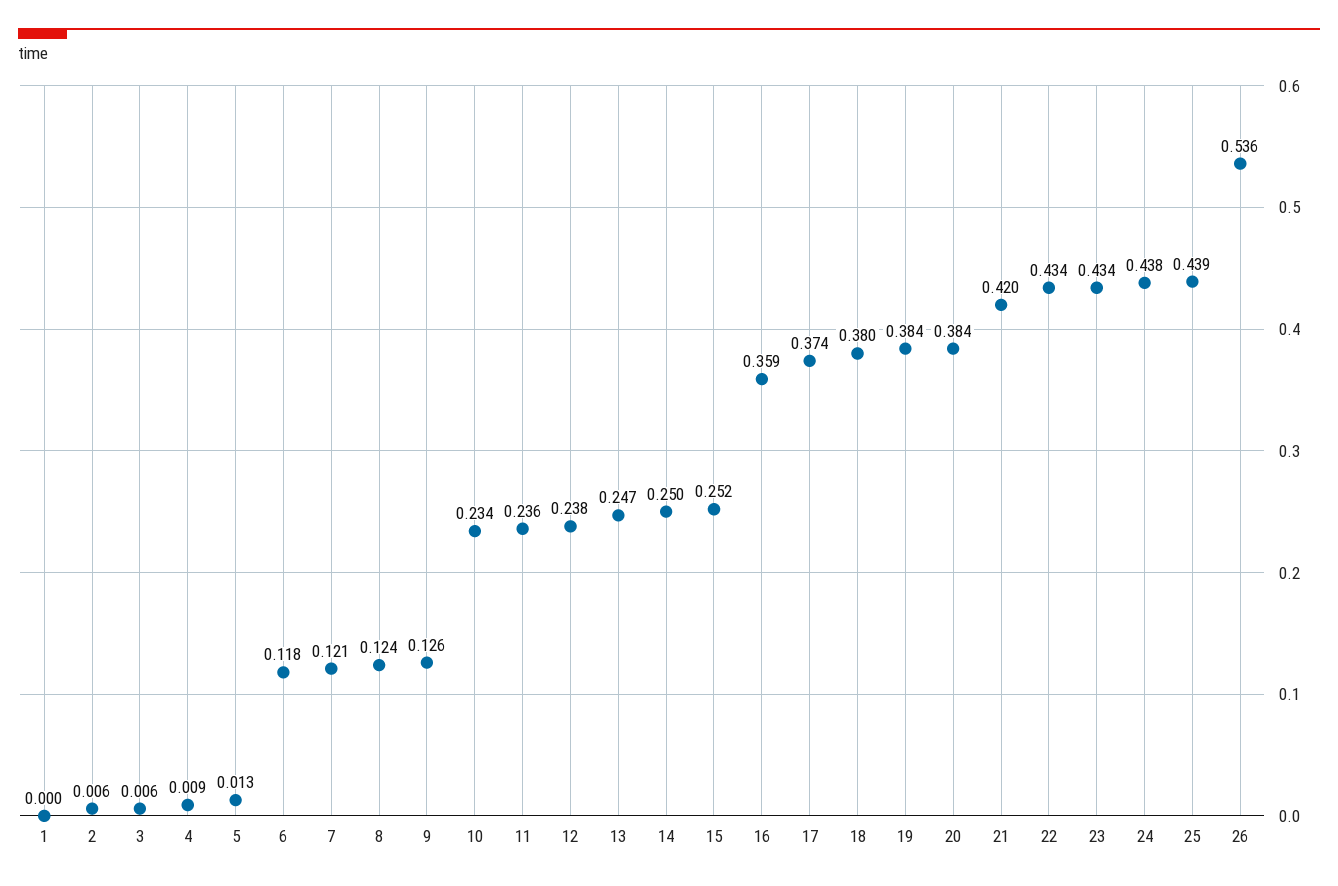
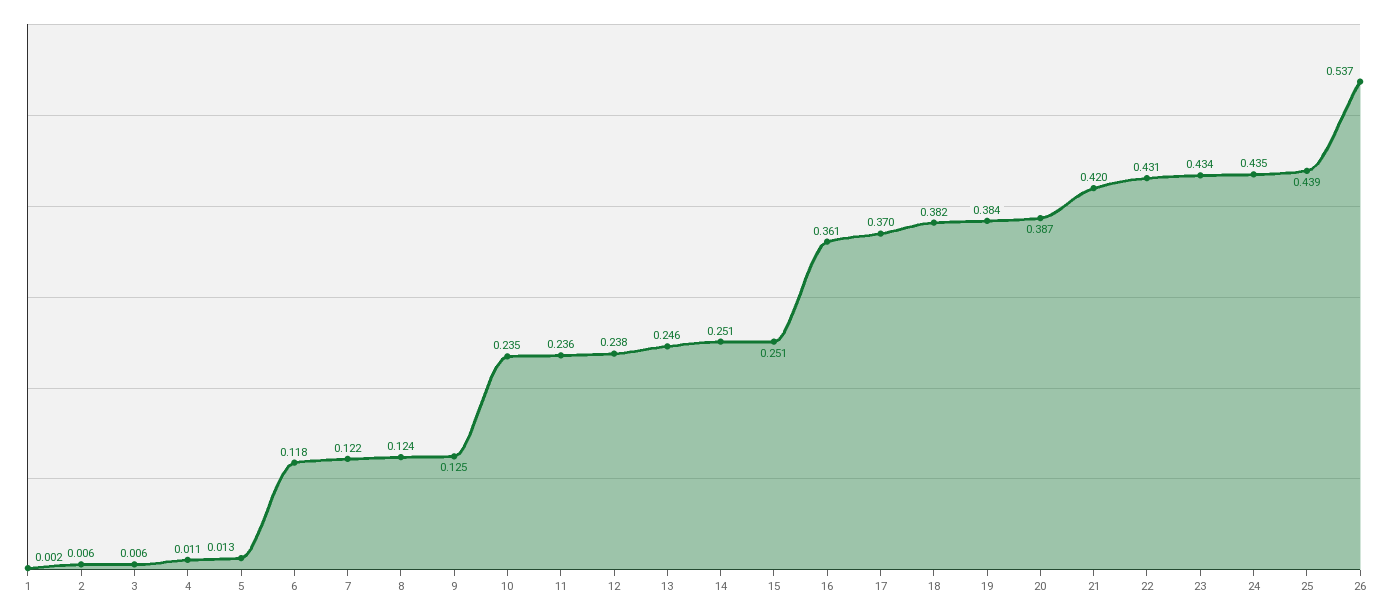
1: 0 -> 0.002
4: 0.009 -> 0.011
7: 0.121 -> 0.122
9: 0.126 -> 0.125
10: 0.234 -> 0.235
13: 0.247 -> 0.246
14: 0.25 -> 0.251
15: 0.252 -> 0.251
16: 0.359 -> 0.361
17: 0.374 -> 0.37
18: 0.38 -> 0.382
20: 0.384 -> 0.387
22: 0.434 -> 0.431
24: 0.438 -> 0.435
26: 0.536 -> 0.537

